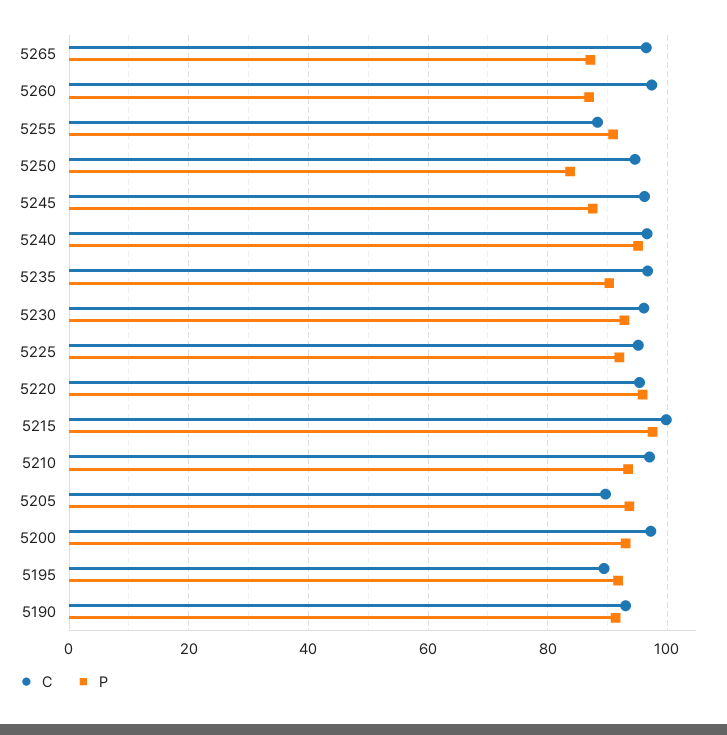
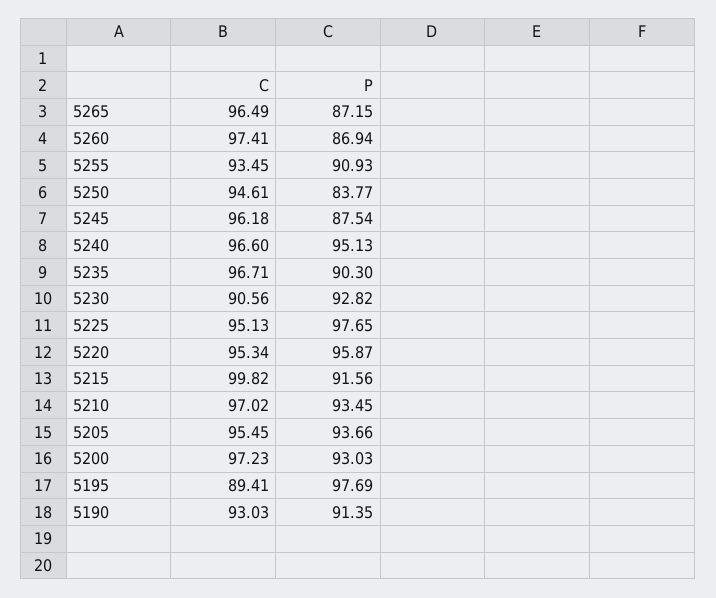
C, 5255: 88 -> 93.45
C, 5230: 96 -> 90.56
P, 5225: 92 -> 97.65
P, 5215: 98 -> 91.56
C, 5205: 90 -> 95.45
P, 5195: 92 -> 97.69

